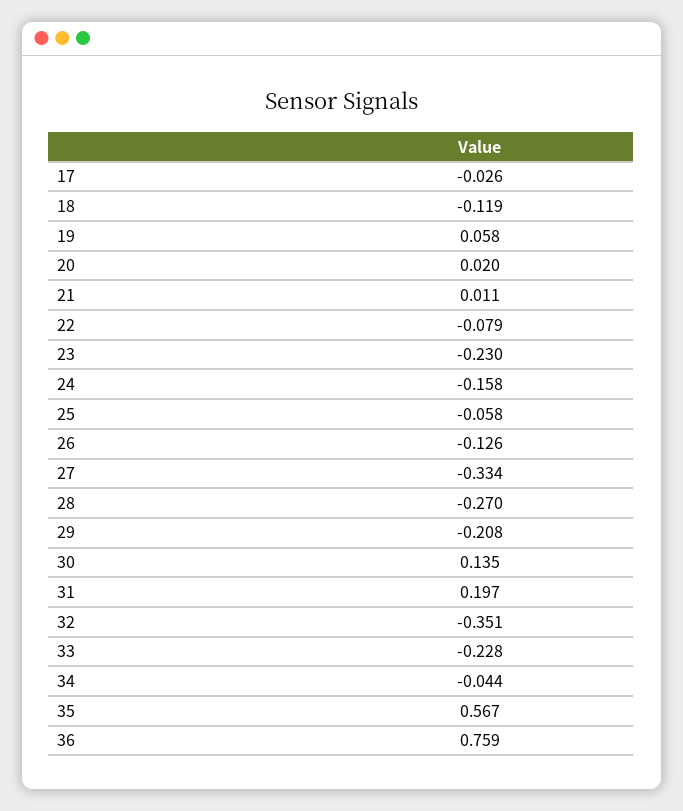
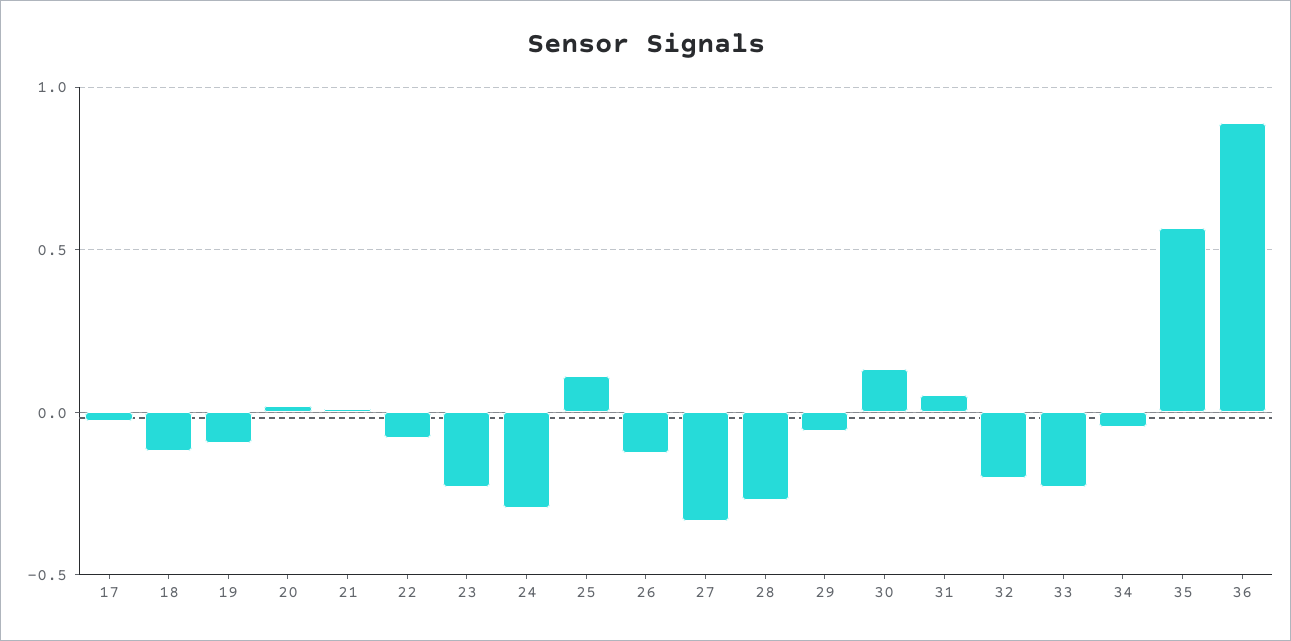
19: 0.058 -> -0.1
24: -0.158 -> -0.3
25: -0.058 -> 0.1
29: -0.208 -> -0.05
31: 0.197 -> 0.05
32: -0.351 -> -0.2
36: 0.759 -> 0.9

